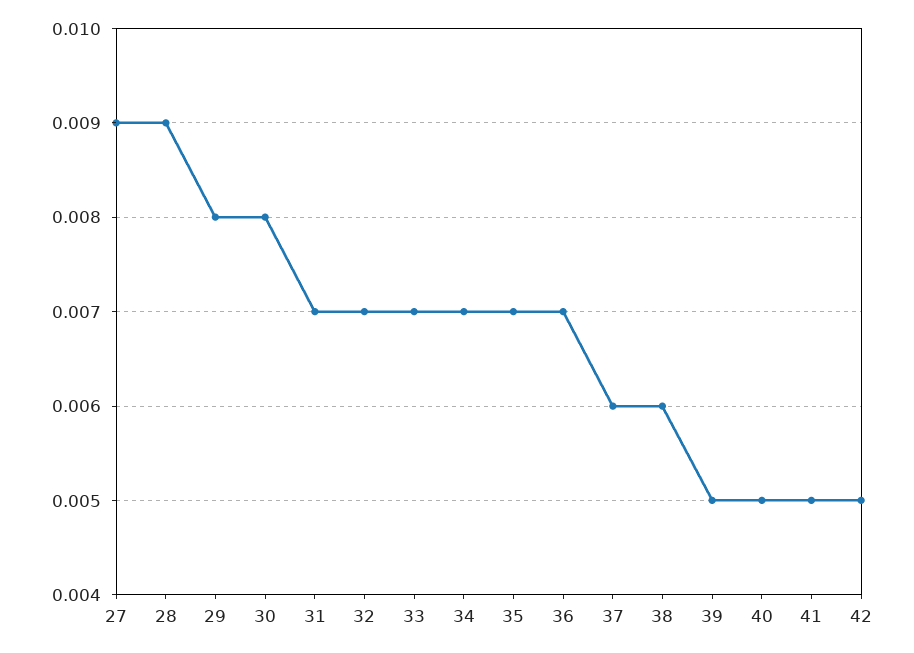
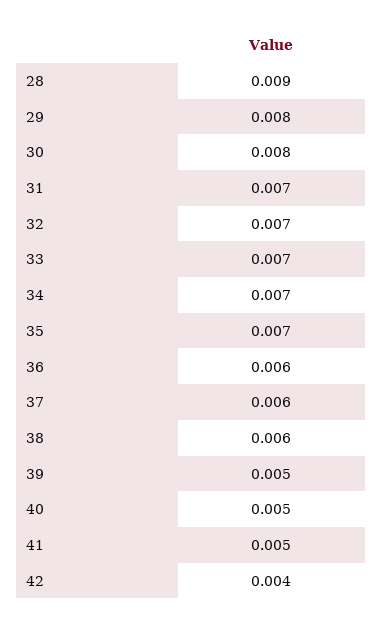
27: 0.009 -> none
36: 0.007 -> 0.006
42: 0.005 -> 0.004

